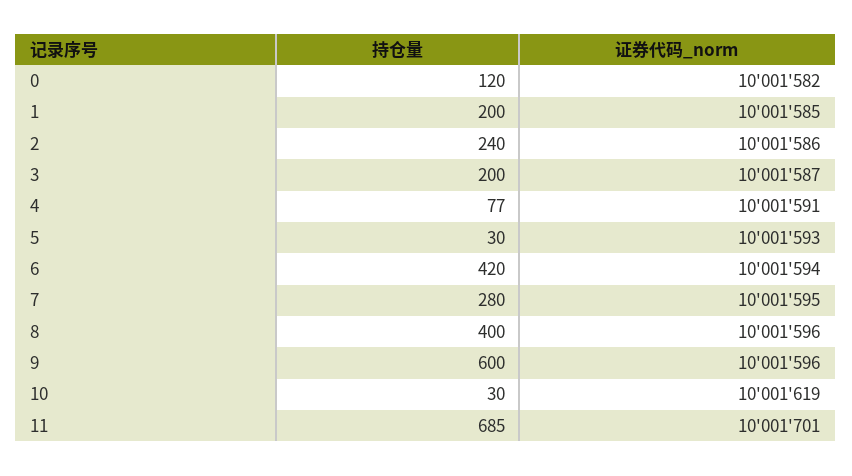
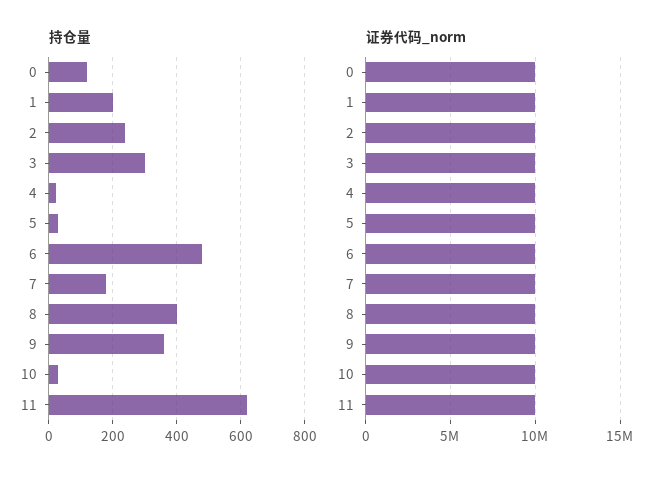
持仓量, 3: 200 -> 300
持仓量, 4: 77 -> 20
持仓量, 6: 420 -> 480
持仓量, 7: 280 -> 180
持仓量, 9: 600 -> 360
持仓量, 11: 685 -> 620

